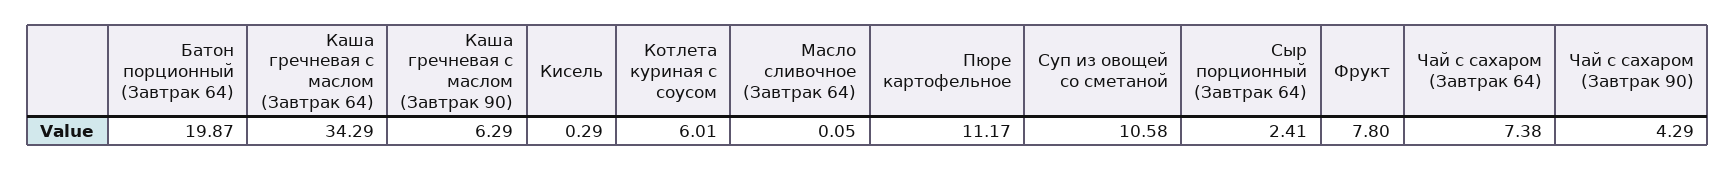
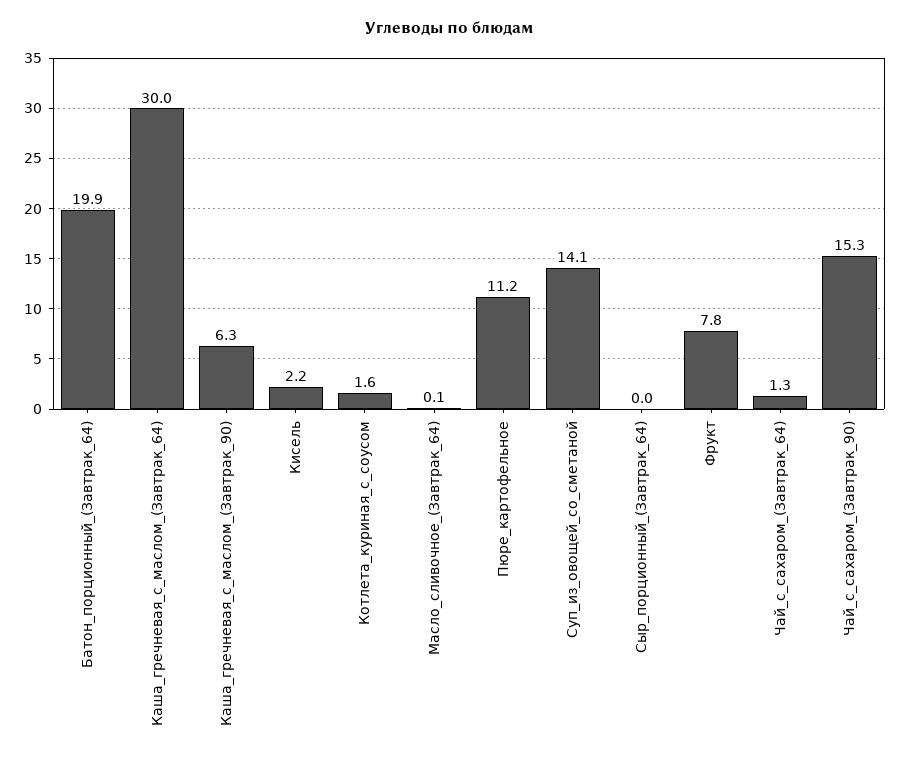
Каша гречневая с маслом (Завтрак 64): 34.29 -> 30
Кисель: 0.29 -> 2.2
Котлета куриная с соусом: 6.01 -> 1.6
Суп из овощей со сметаной: 10.58 -> 14.1
Сыр порционный (Завтрак 64): 2.41 -> 0
Чай с сахаром (Завтрак 64): 7.38 -> 1.3
Чай с сахаром (Завтрак 90): 4.29 -> 15.3

